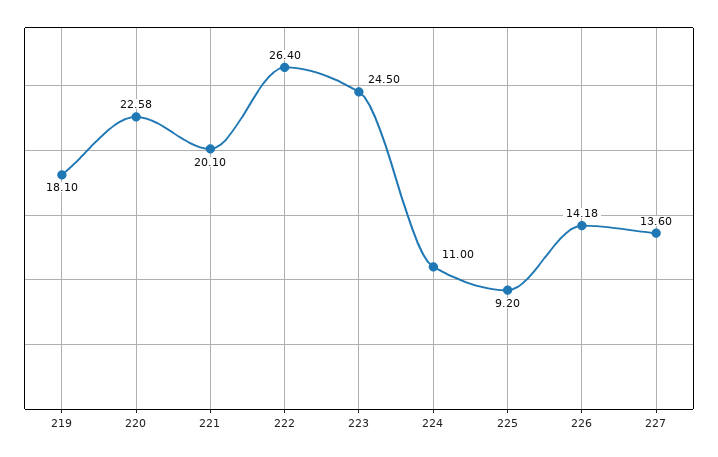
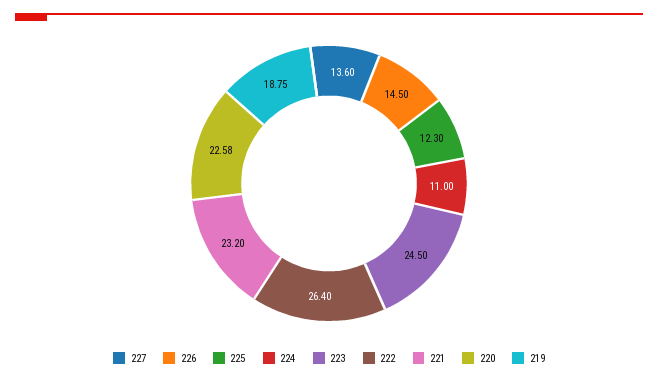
219: 18.1 -> 18.75
221: 20.1 -> 23.2
225: 9.2 -> 12.3
226: 14.18 -> 14.5

